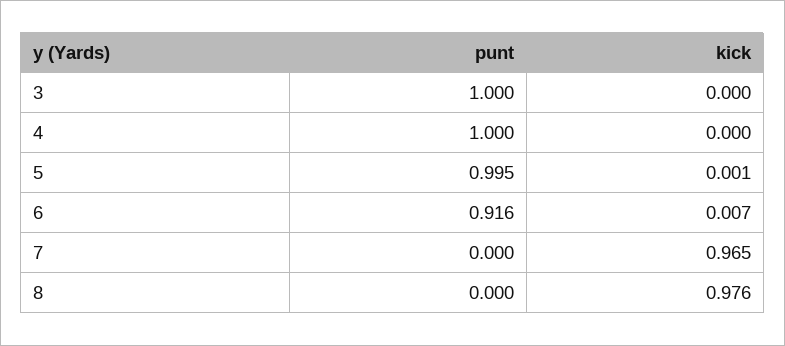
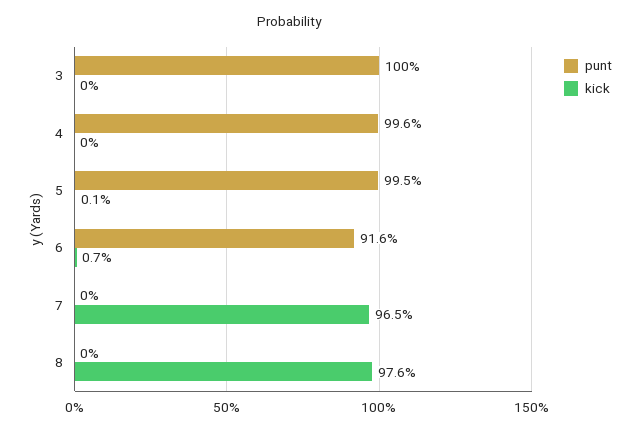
punt, 4: 1 -> 0.996

